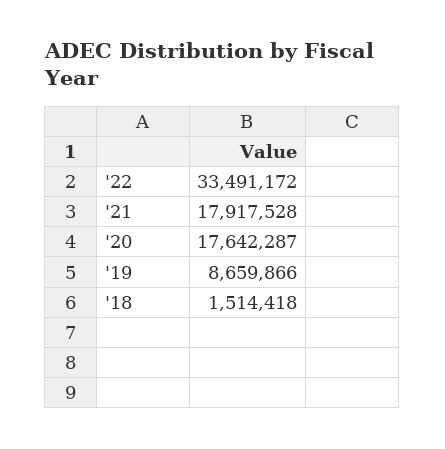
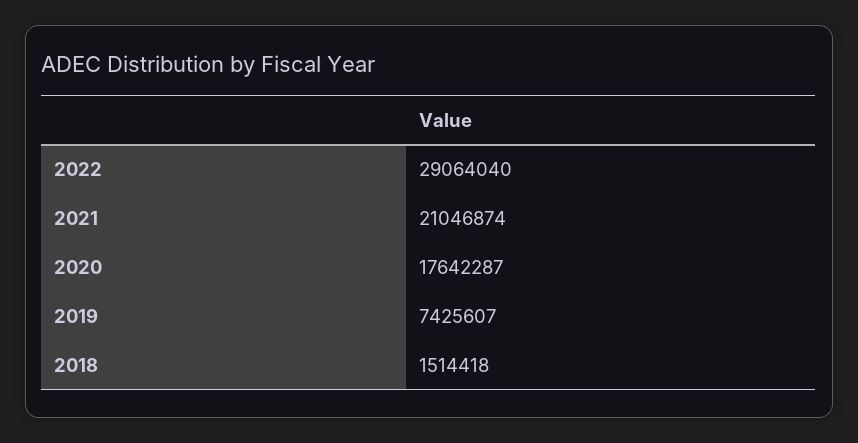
'22: 33491172 -> 29064040
'21: 17917528 -> 21046874
'19: 8659866 -> 7425607

